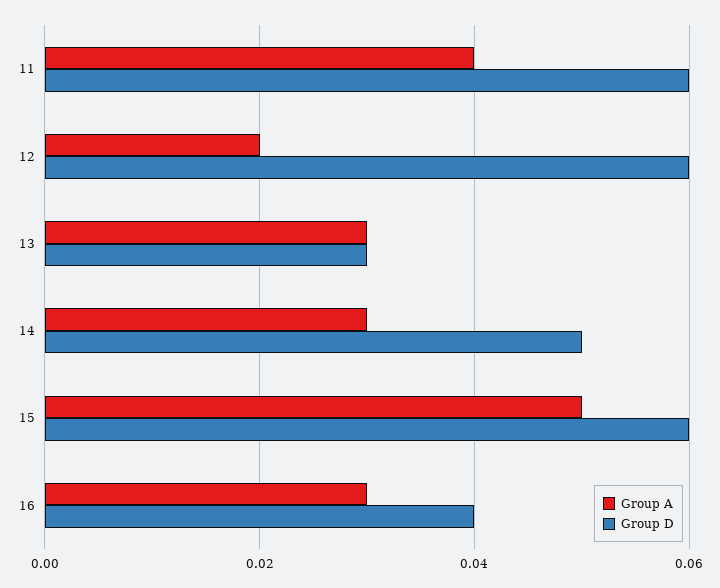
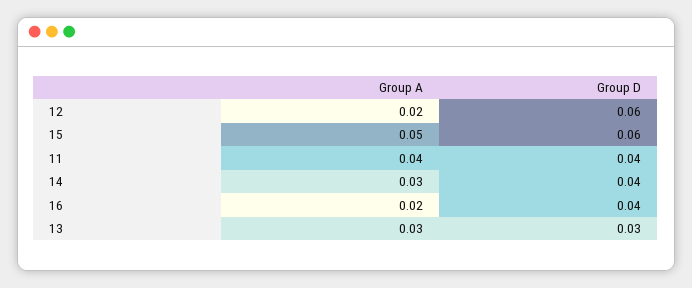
Group D, 11: 0.06 -> 0.04
Group D, 14: 0.05 -> 0.04
Group A, 16: 0.03 -> 0.02

